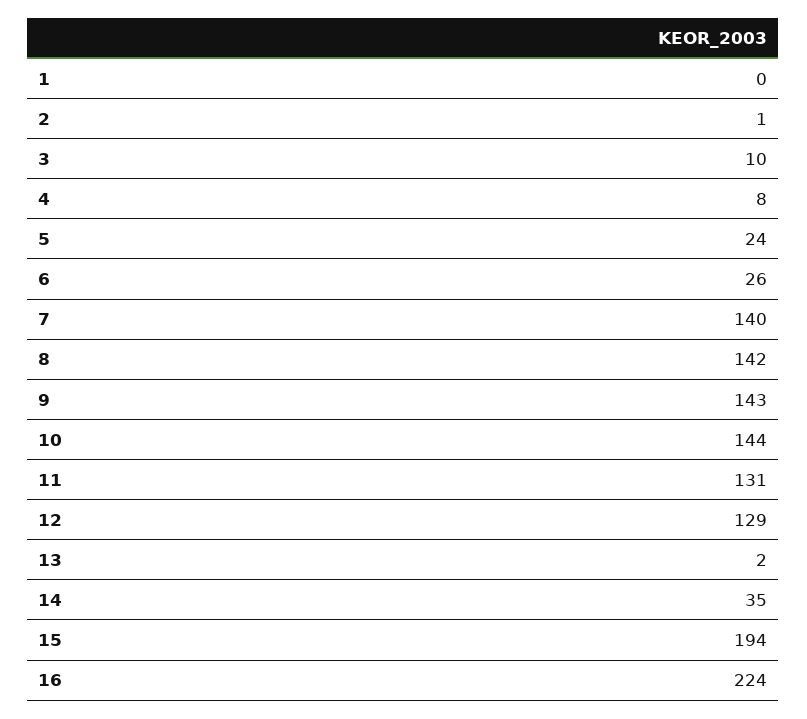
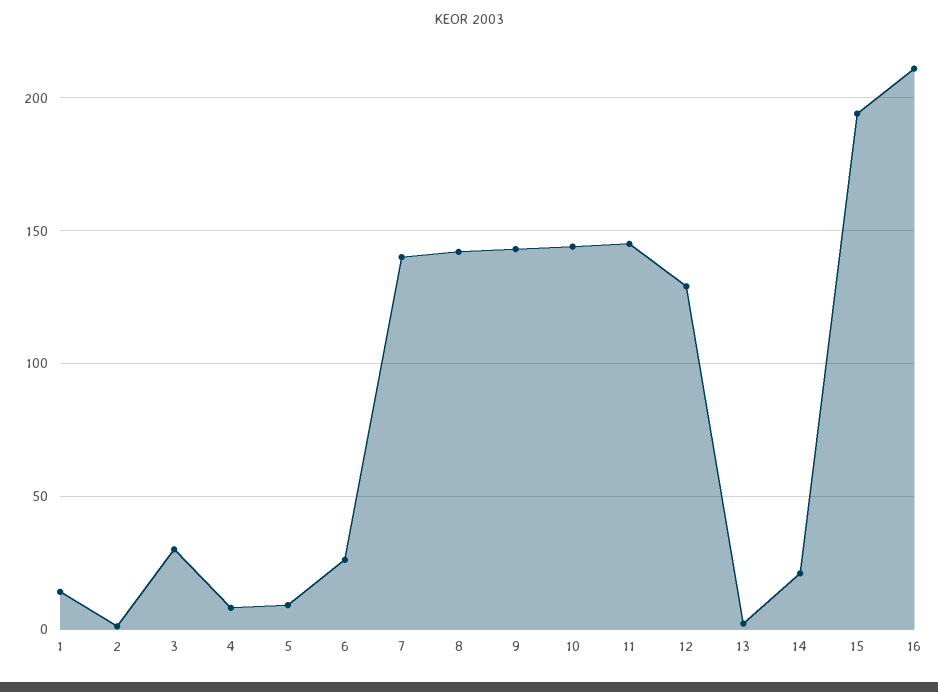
1: 0 -> 15
3: 10 -> 30
5: 24 -> 10
11: 131 -> 145
14: 35 -> 20
16: 224 -> 210

